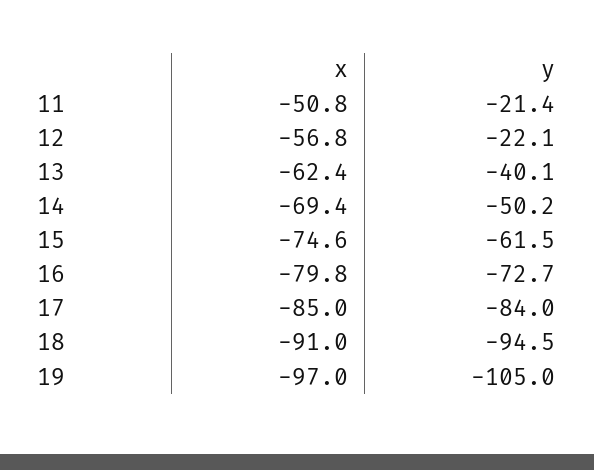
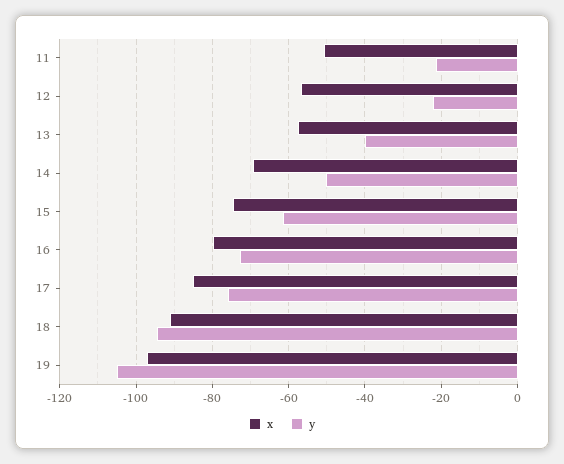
x, 13: -62.4 -> -58
y, 17: -84 -> -76

